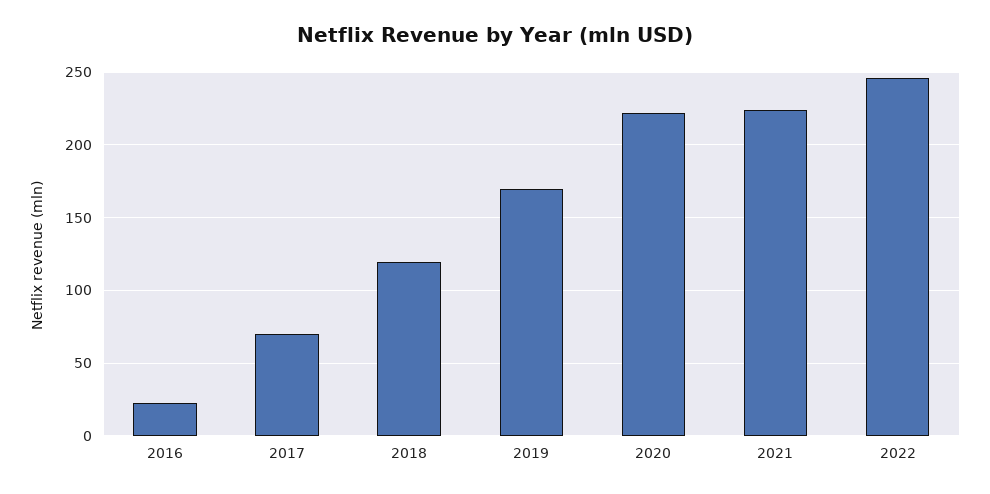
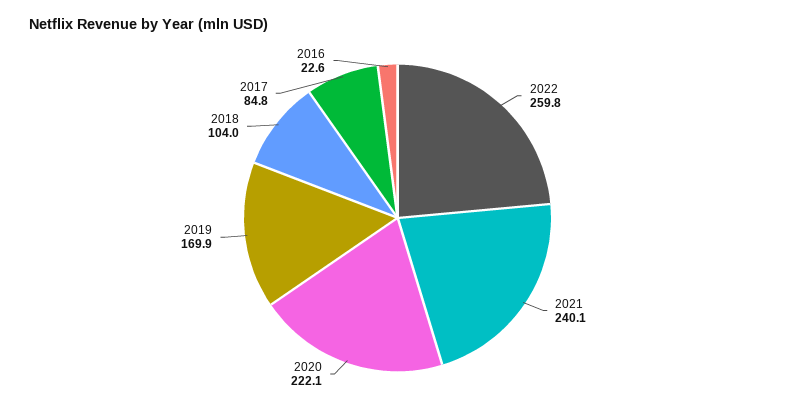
2017: 70 -> 84.8
2018: 120 -> 104
2021: 225 -> 240.1
2022: 245 -> 259.8

